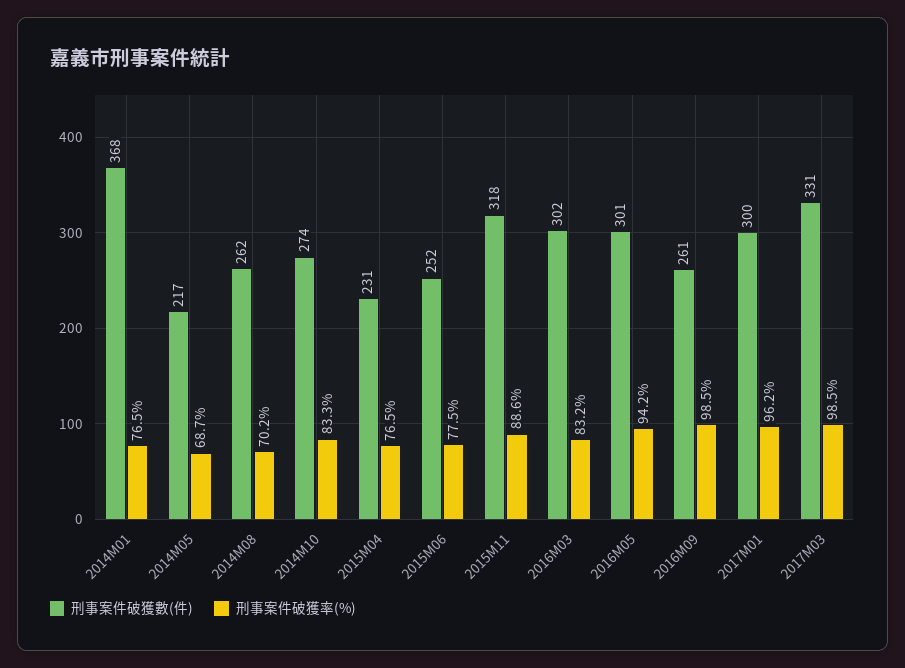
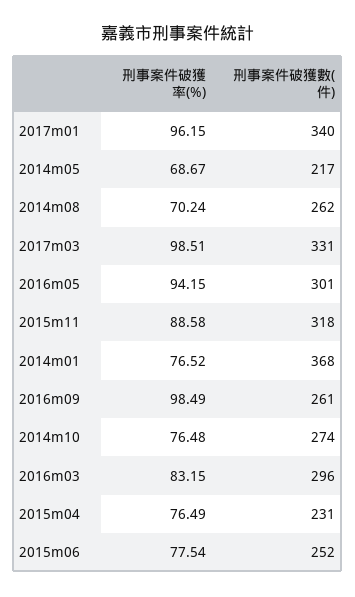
刑事案件破獲率(%), 2014M10: 83.3 -> 76.48
刑事案件破獲數(件), 2016M03: 302 -> 296
刑事案件破獲數(件), 2017M01: 300 -> 340

